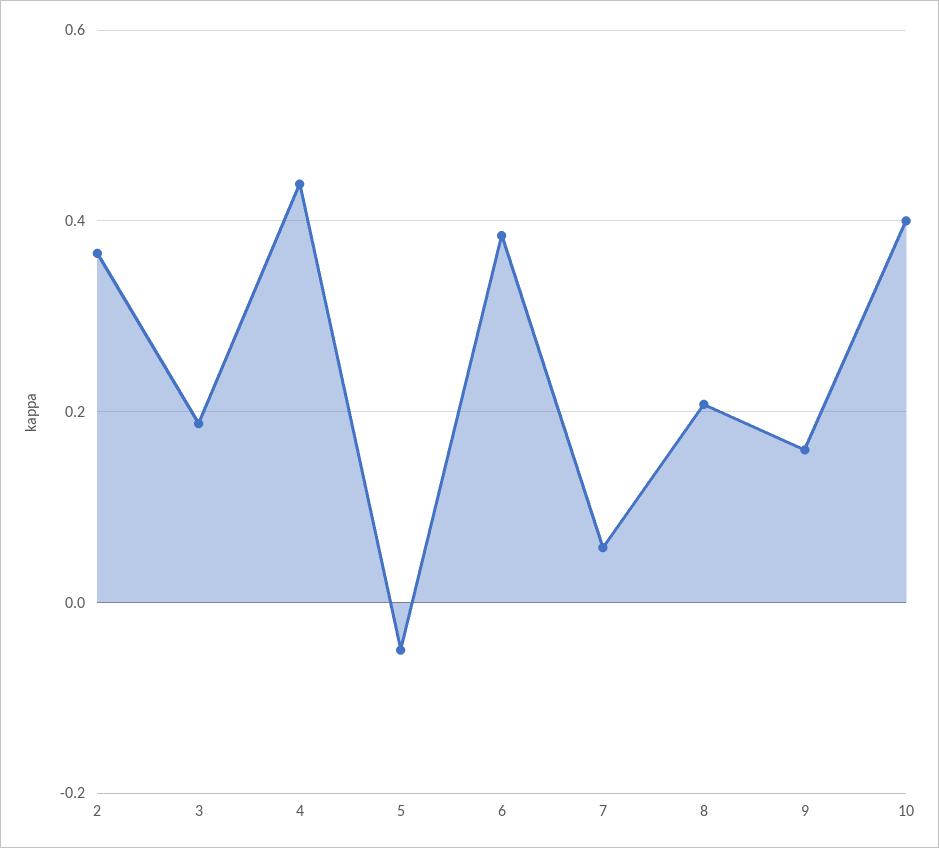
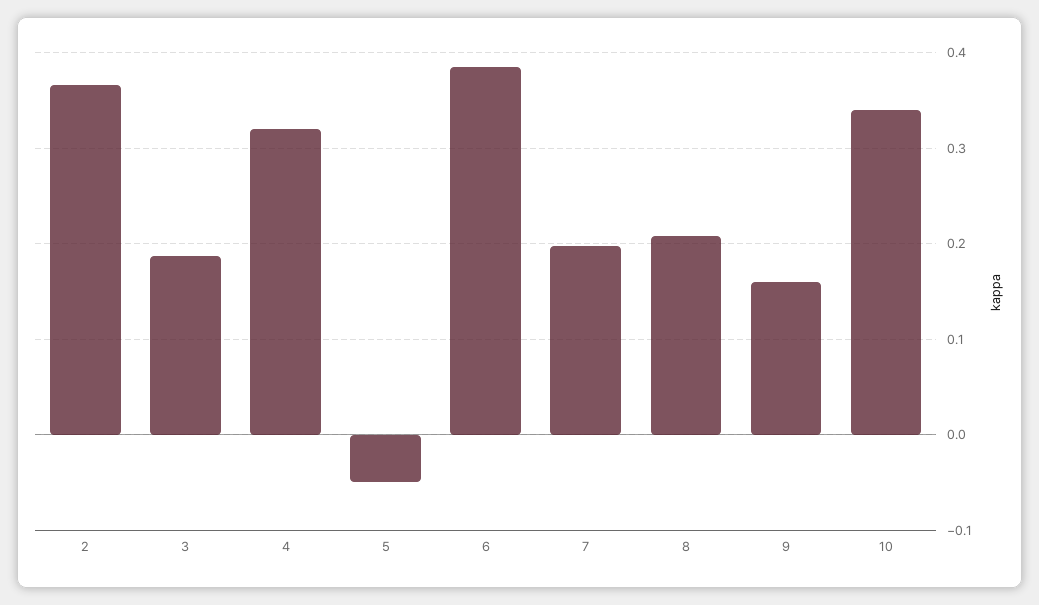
4: 0.44 -> 0.32
7: 0.06 -> 0.2
10: 0.4 -> 0.34

